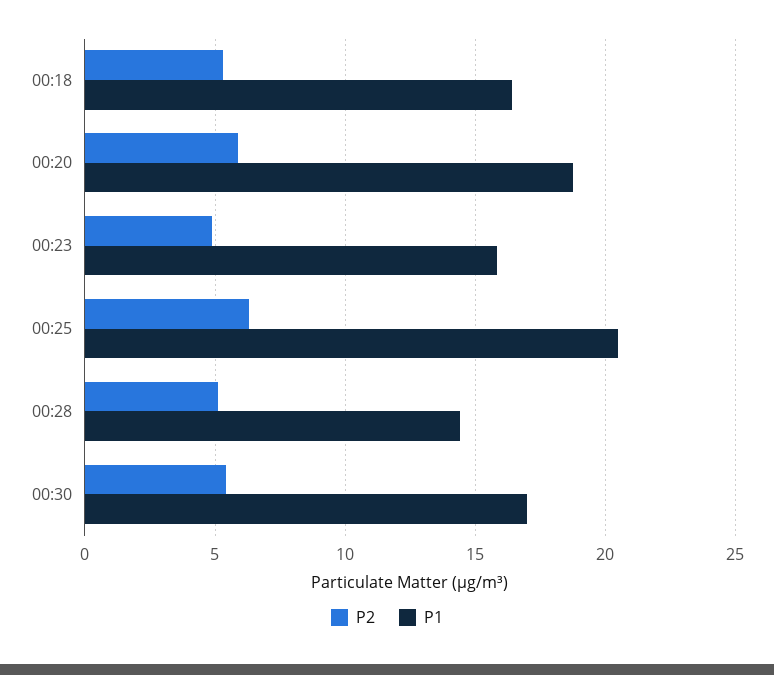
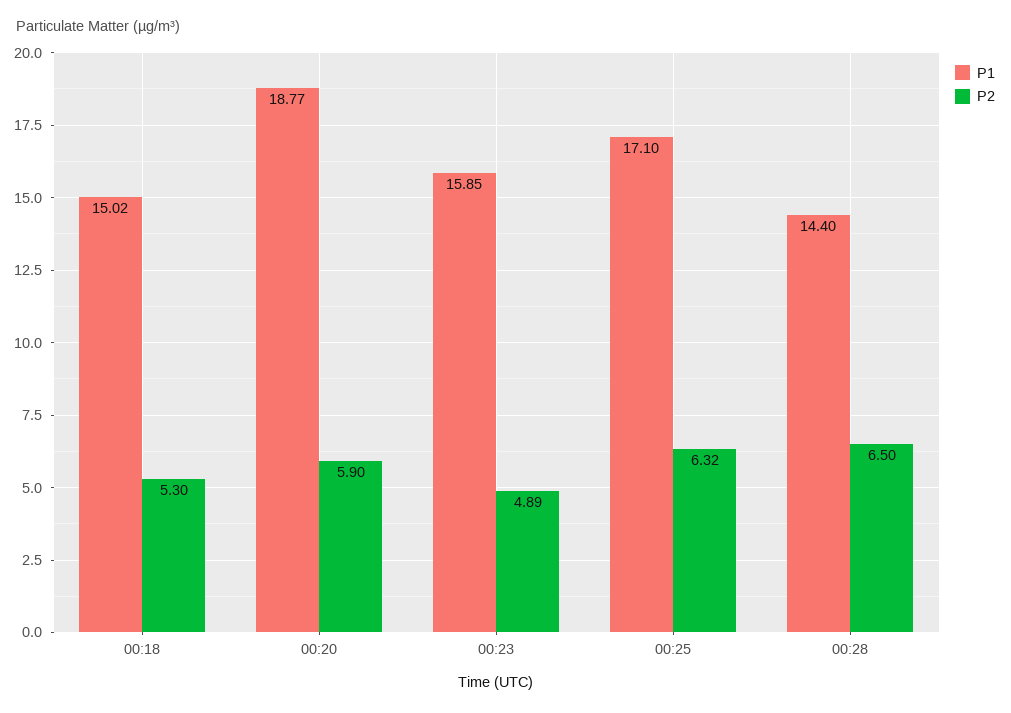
P1, 00:18: 16.5 -> 15.02
P1, 00:25: 20.5 -> 17.1
P2, 00:28: 5 -> 6.5
P2, 00:30: 5.5 -> none
P1, 00:30: 17 -> none

